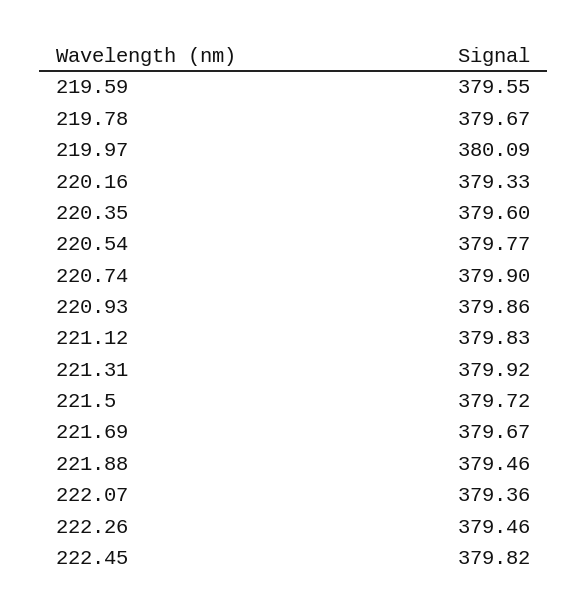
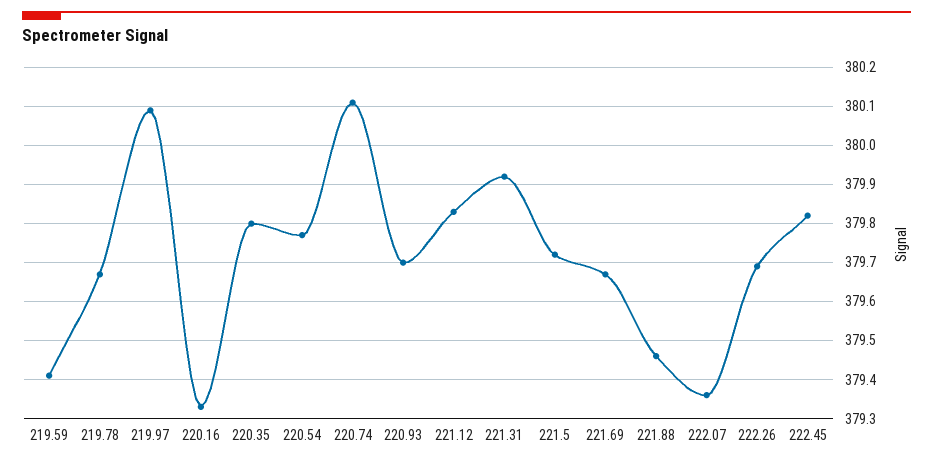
219.59: 379.55 -> 379.4
220.35: 379.6 -> 379.8
220.74: 379.9 -> 380.1
220.93: 379.86 -> 379.7
222.26: 379.46 -> 379.7

